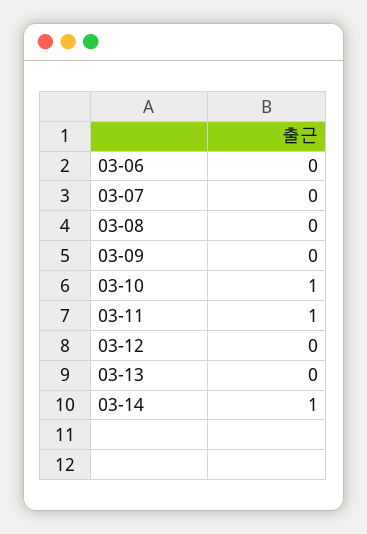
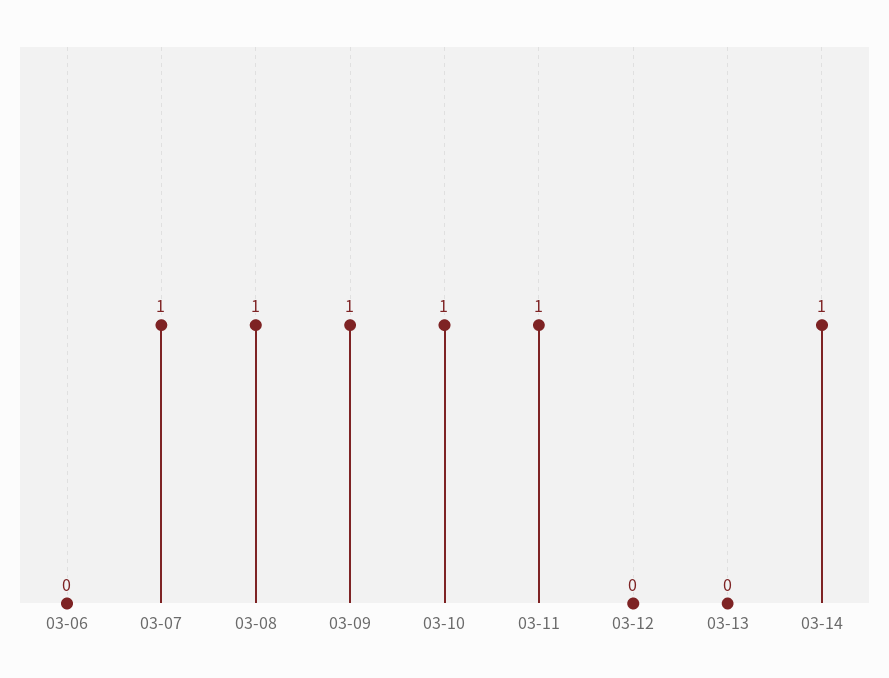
03-07: 0 -> 1
03-08: 0 -> 1
03-09: 0 -> 1

